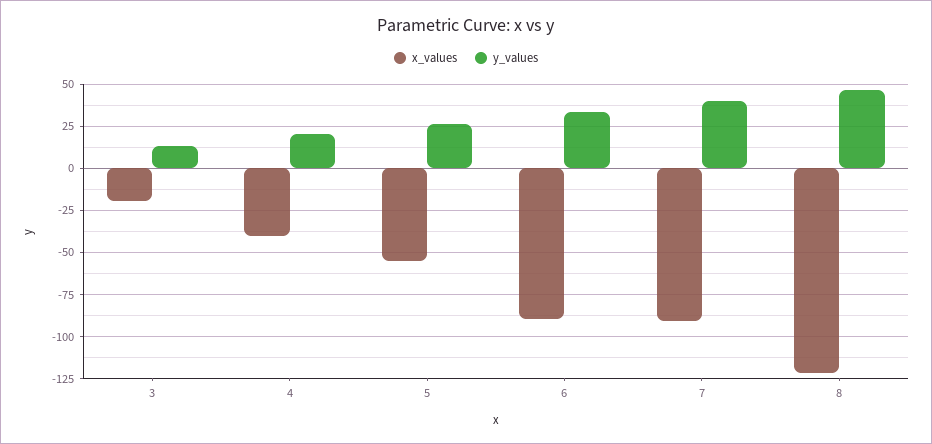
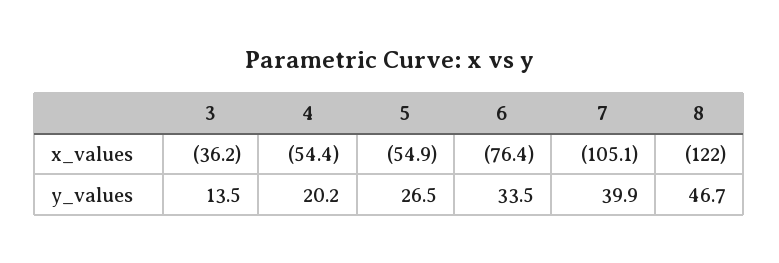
x_values, 3: -20 -> -36.2
x_values, 4: -40 -> -54.4
x_values, 6: -90 -> -76.4
x_values, 7: -90 -> -105.1

